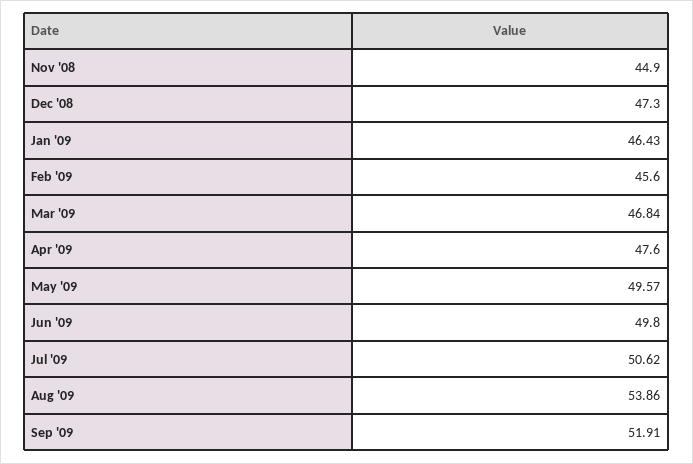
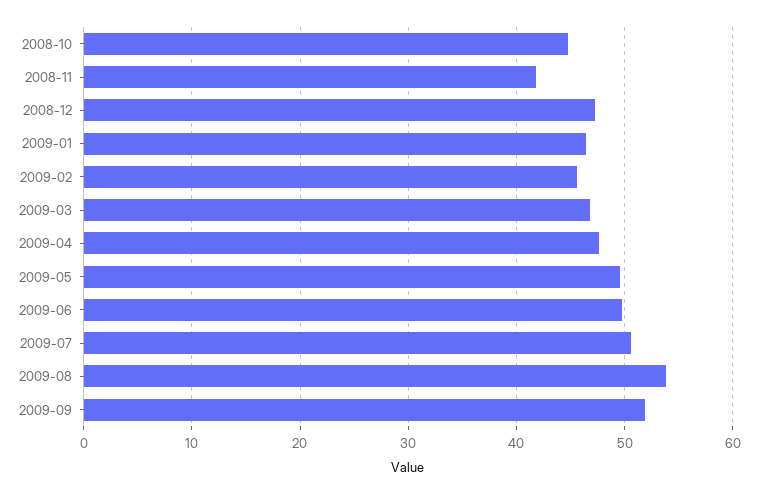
Nov '08: 44.9 -> 42
2008-10: none -> 45

